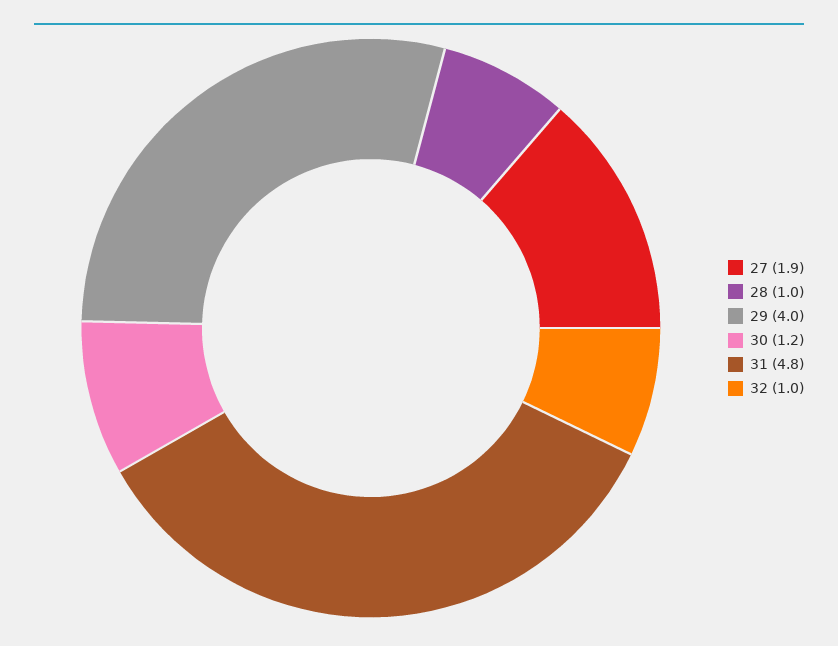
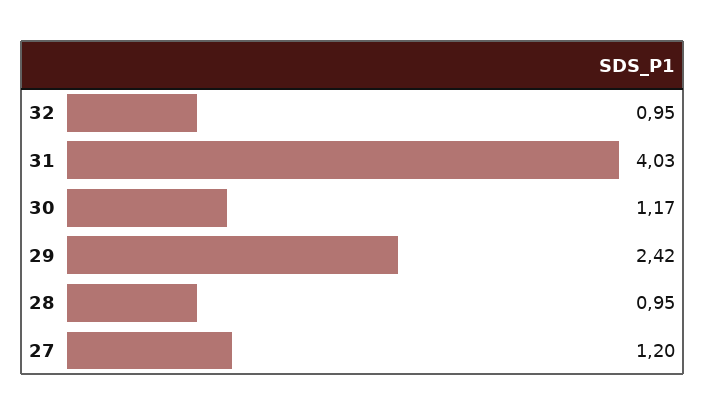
27: 1.9 -> 1.2
29: 4 -> 2.42
31: 4.8 -> 4.03

